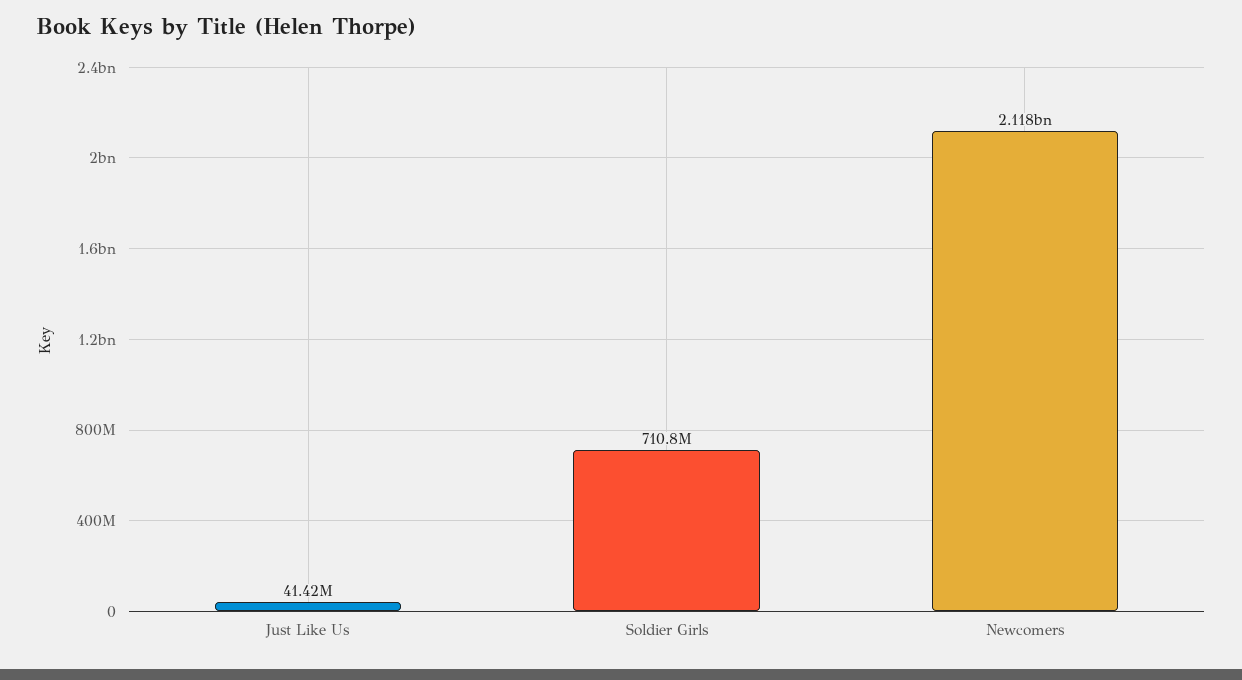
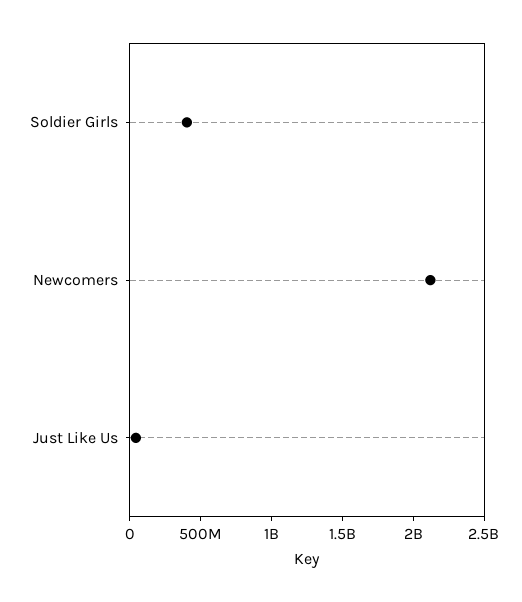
Soldier Girls: 710800000 -> 400000000

